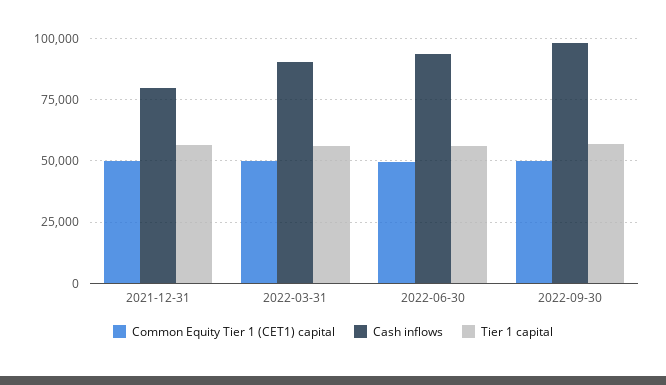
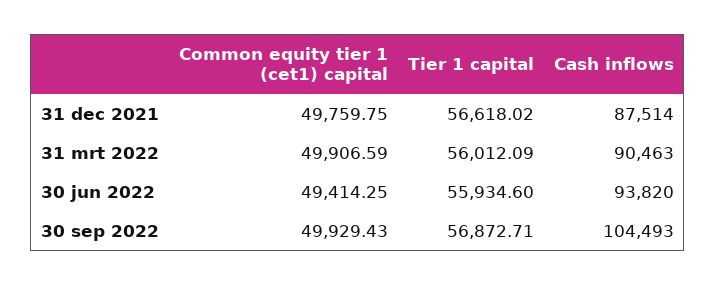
Cash inflows, 2021-12-31: 80000 -> 87514
Cash inflows, 2022-09-30: 97500 -> 104493

